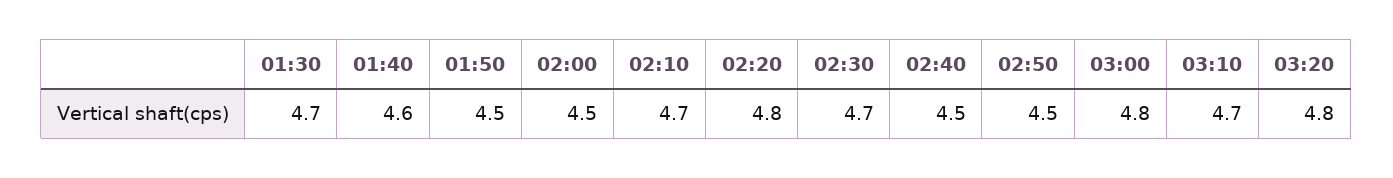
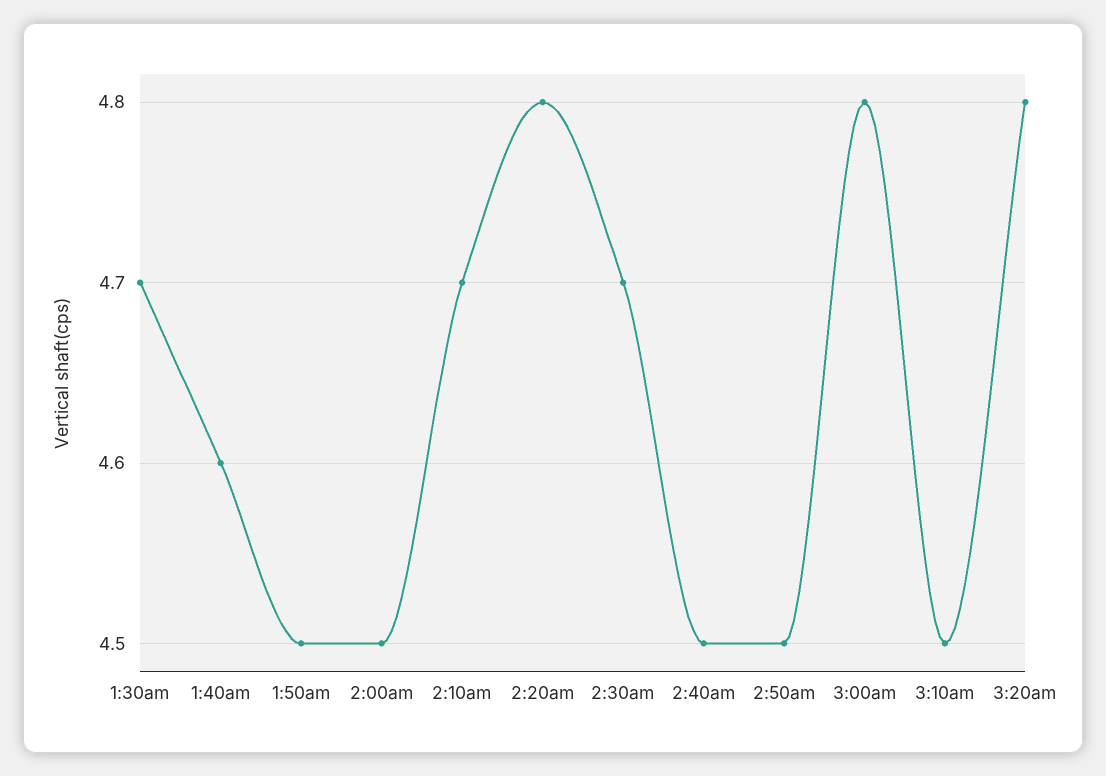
03:10: 4.7 -> 4.5

